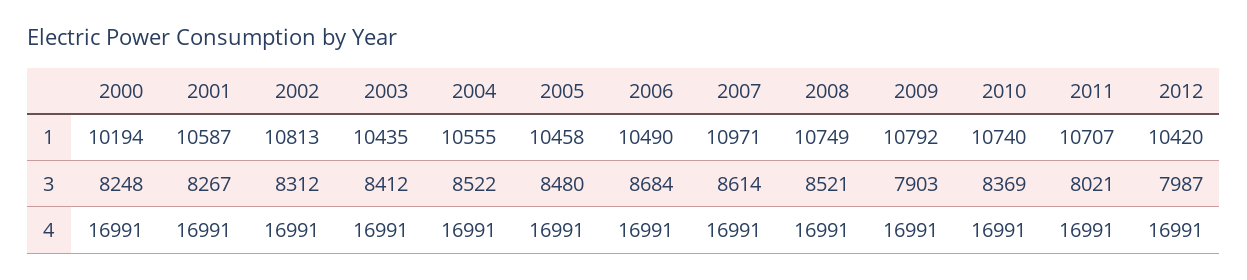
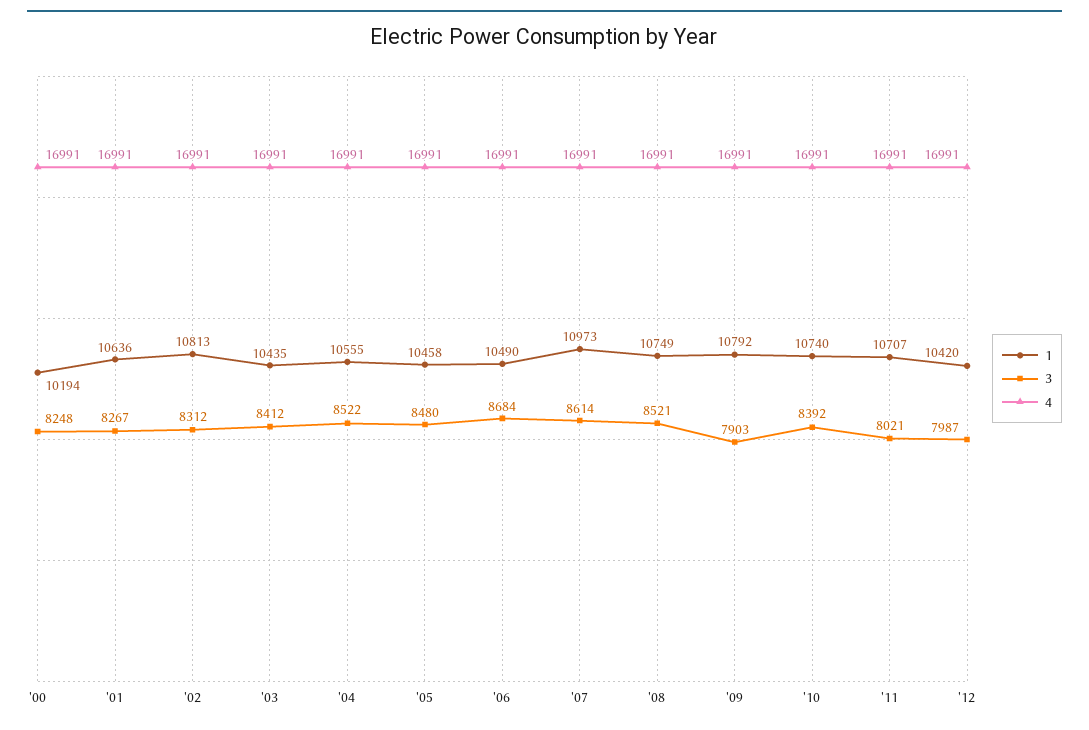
1, 2001: 10587 -> 10636
1, 2007: 10971 -> 10973
3, 2010: 8369 -> 8392

